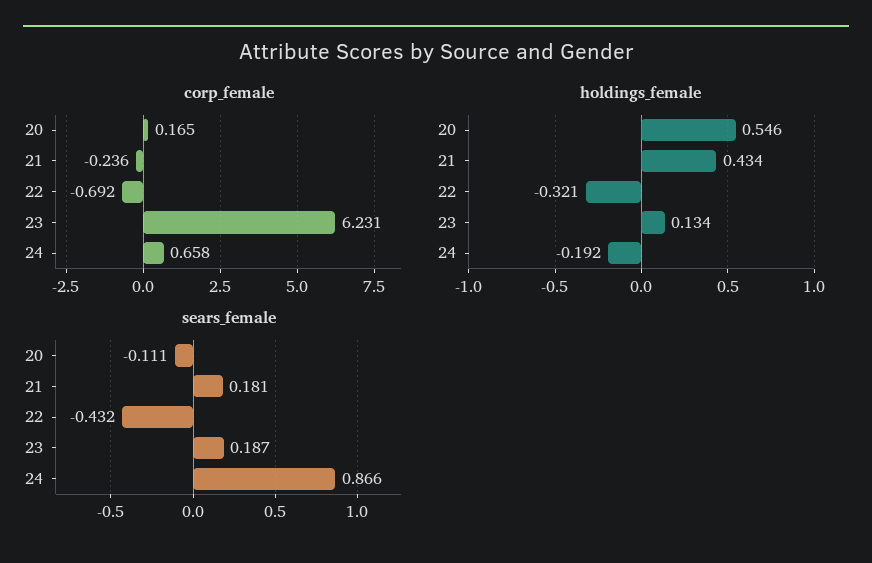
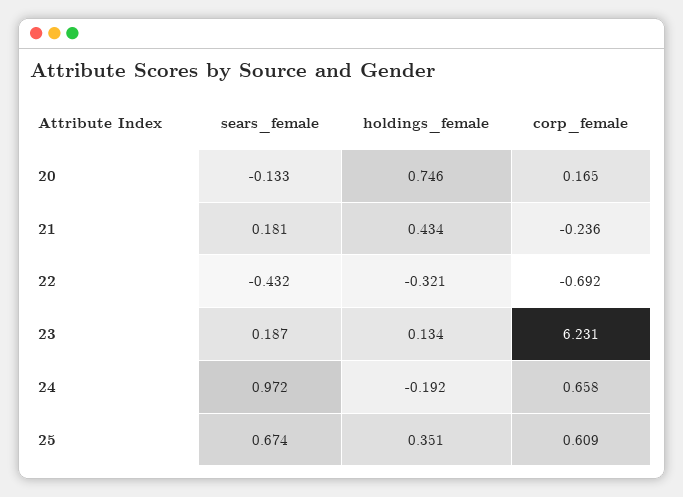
holdings_female, 20: 0.546 -> 0.746
sears_female, 20: -0.111 -> -0.133
sears_female, 24: 0.866 -> 0.972
sears_female, 25: none -> 0.674
holdings_female, 25: none -> 0.351
corp_female, 25: none -> 0.609

